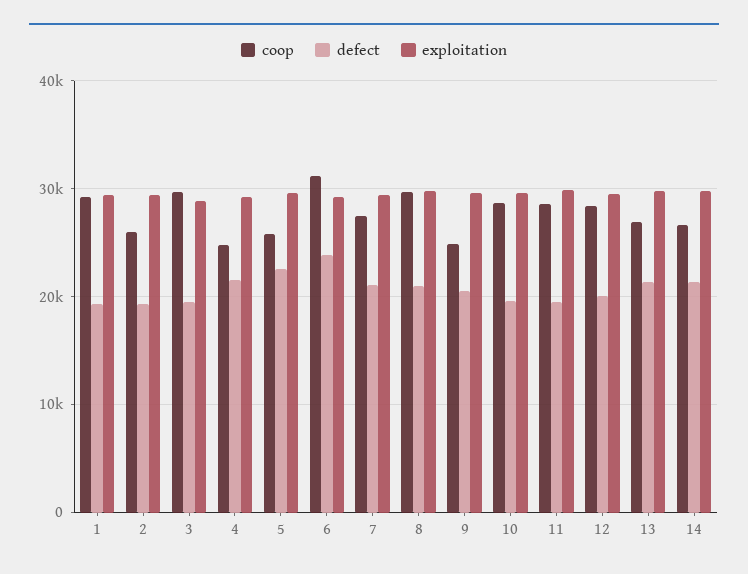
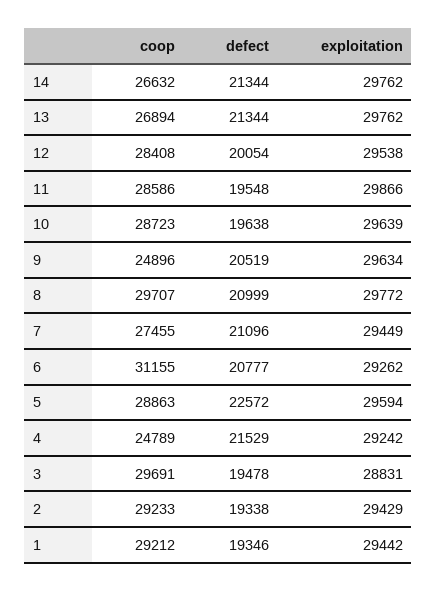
coop, 2: 26000 -> 29233
coop, 5: 26000 -> 28863
defect, 6: 24000 -> 20777

